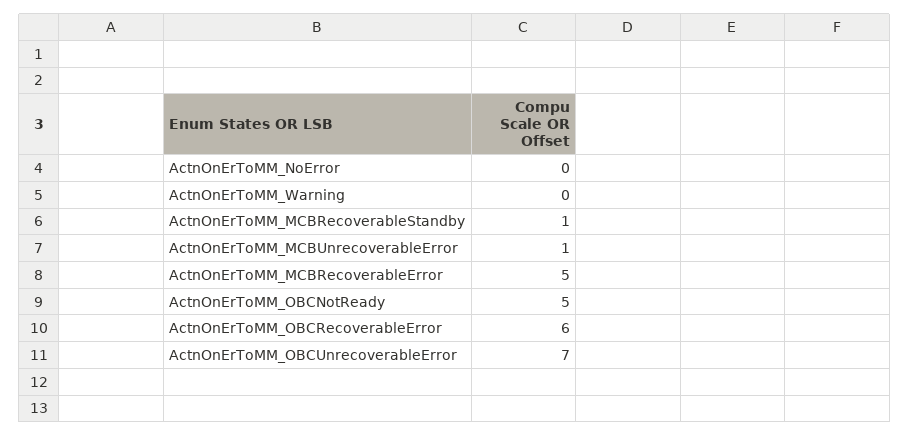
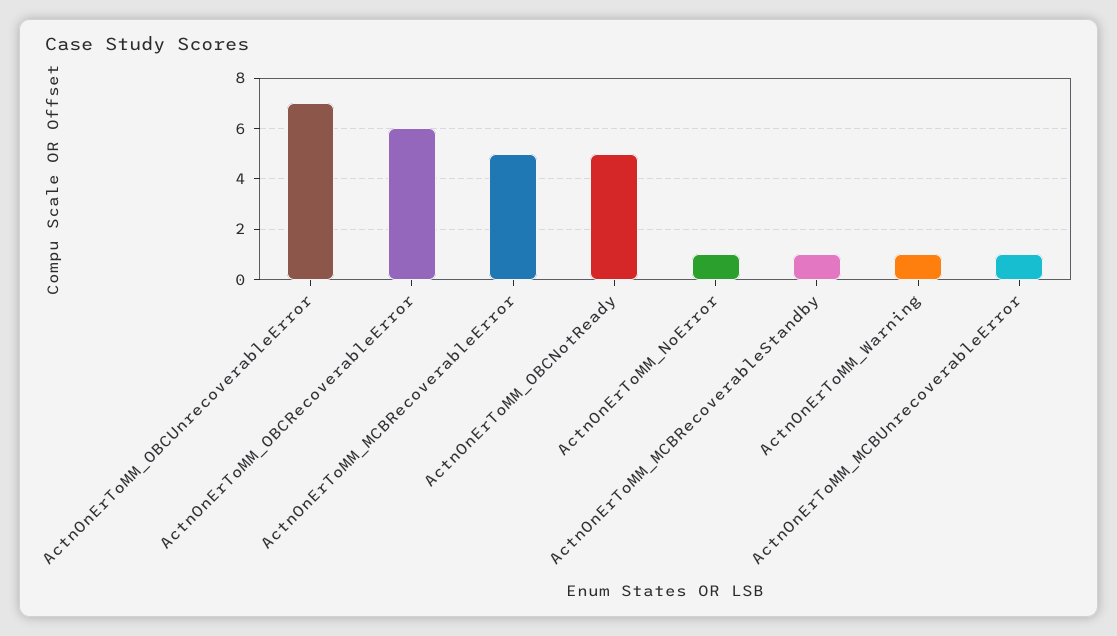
ActnOnErToMM_NoError: 0 -> 1
ActnOnErToMM_Warning: 0 -> 1

